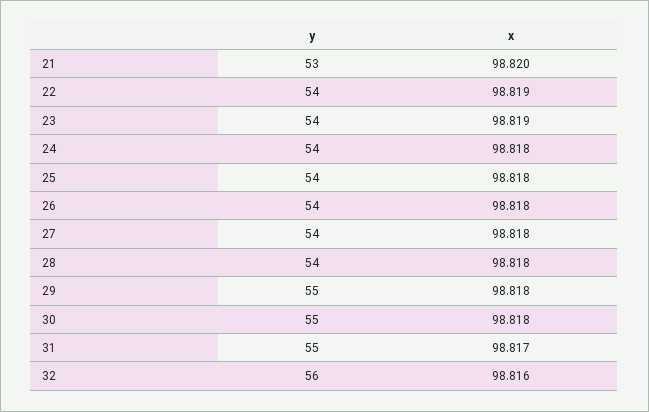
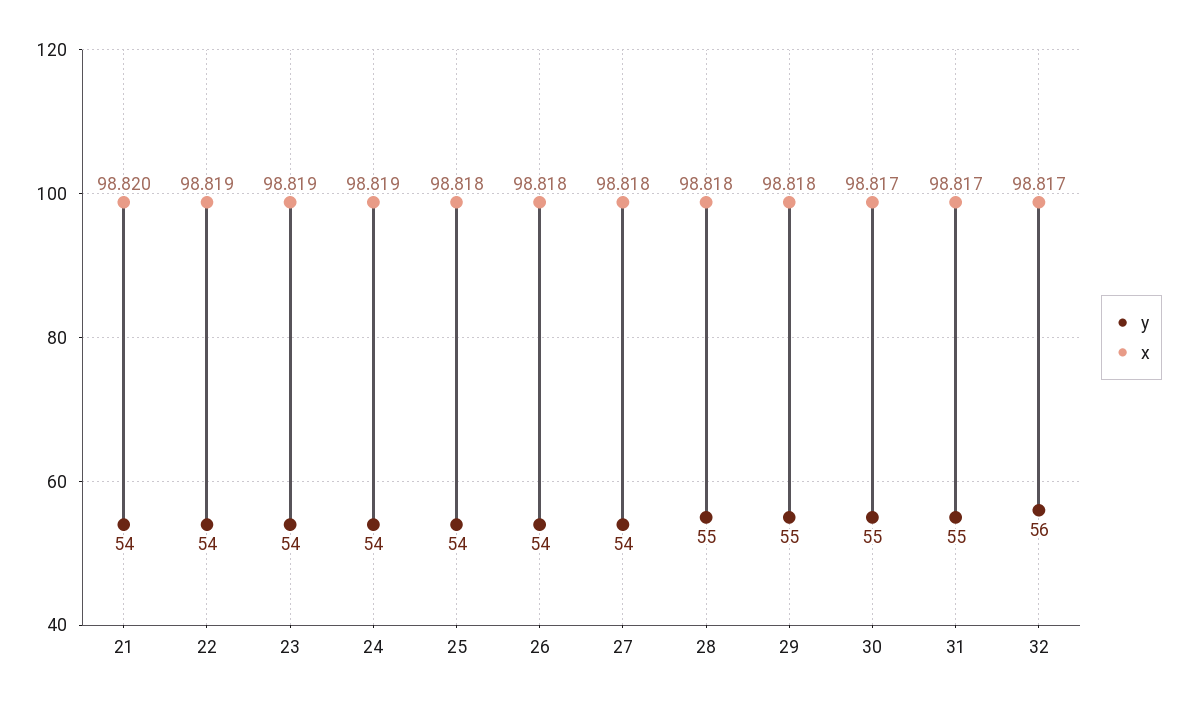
y, 21: 53 -> 54
x, 24: 98.818 -> 98.819
y, 28: 54 -> 55
x, 30: 98.818 -> 98.817
x, 32: 98.816 -> 98.817

